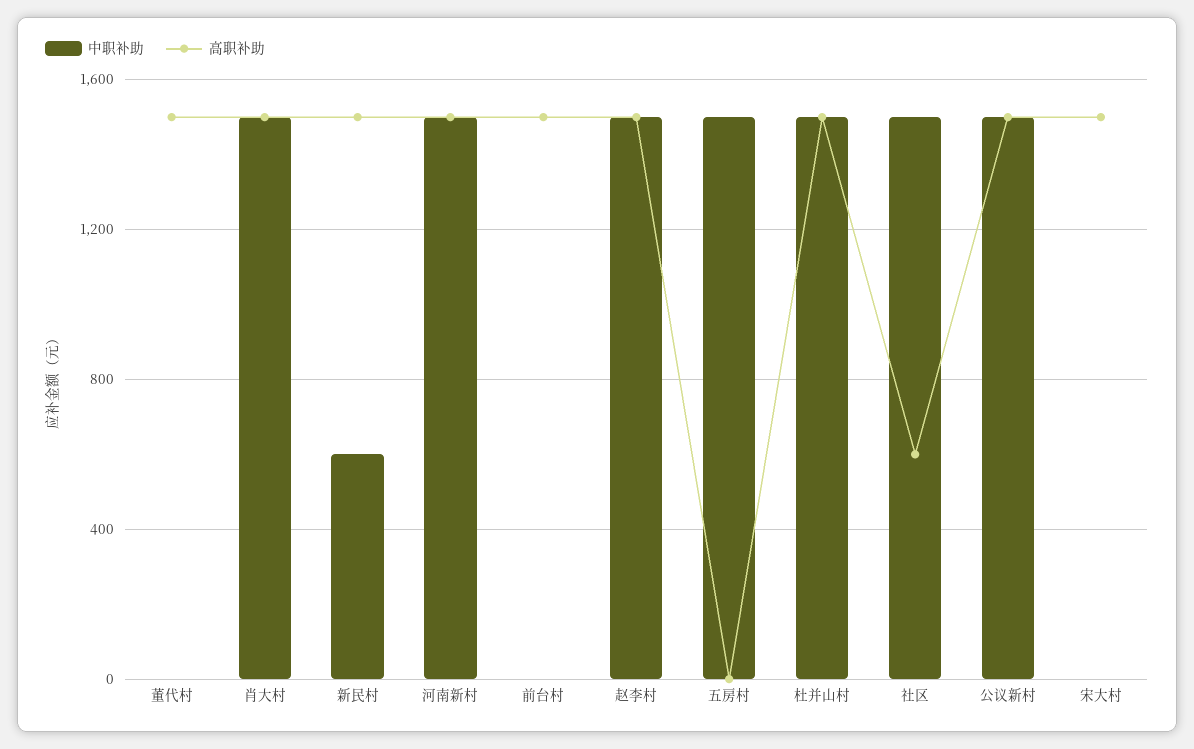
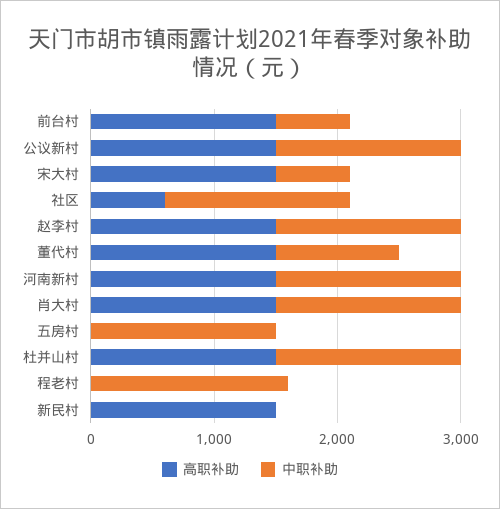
中职补助, 董代村: 0 -> 1000
中职补助, 新民村: 600 -> 0
中职补助, 前台村: 0 -> 600
中职补助, 宋大村: 0 -> 600
高职补助, 程老村: none -> 0
中职补助, 程老村: none -> 1600

